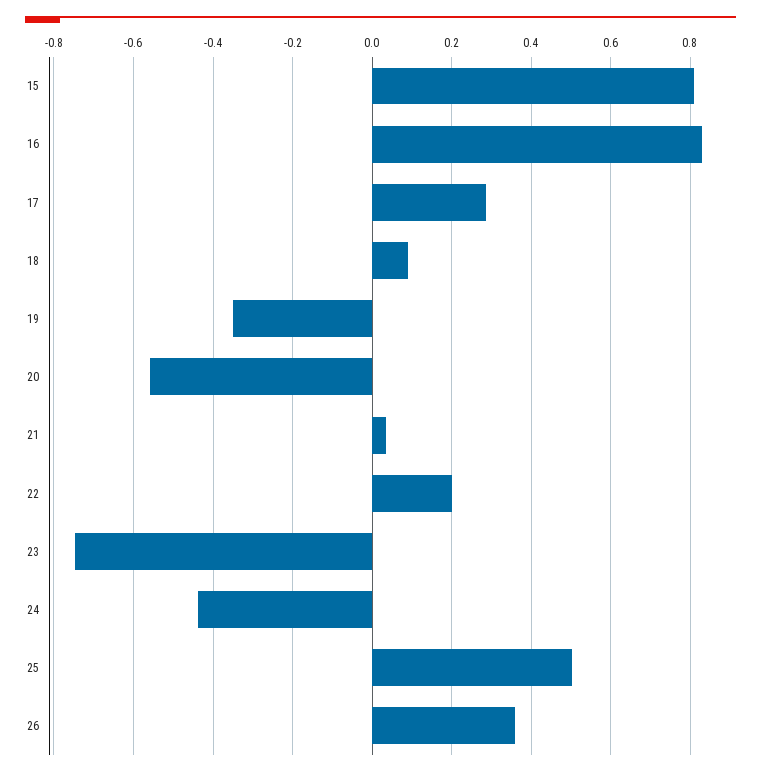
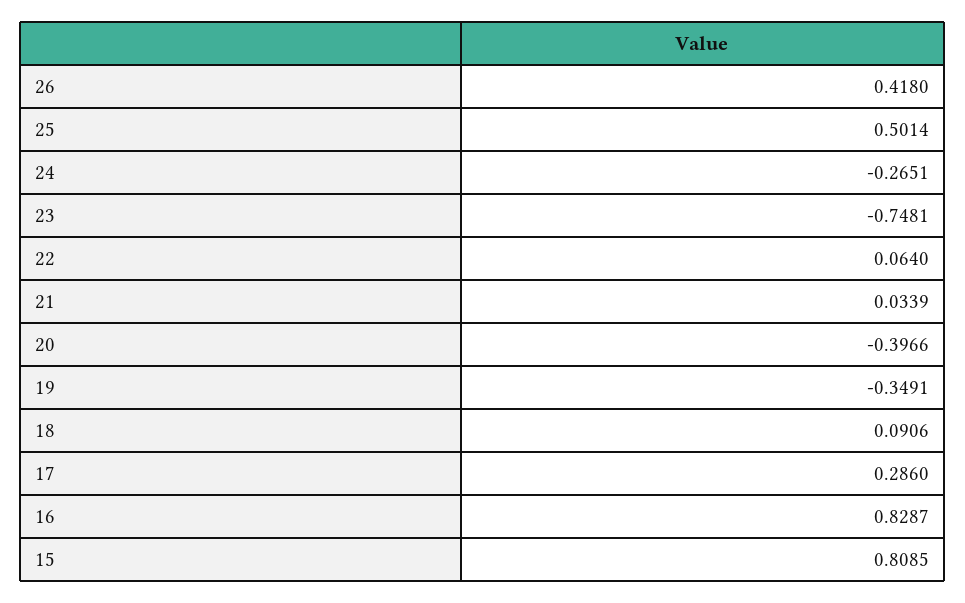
20: -0.56 -> -0.3966
22: 0.2 -> 0.064
24: -0.44 -> -0.2651
26: 0.36 -> 0.418

